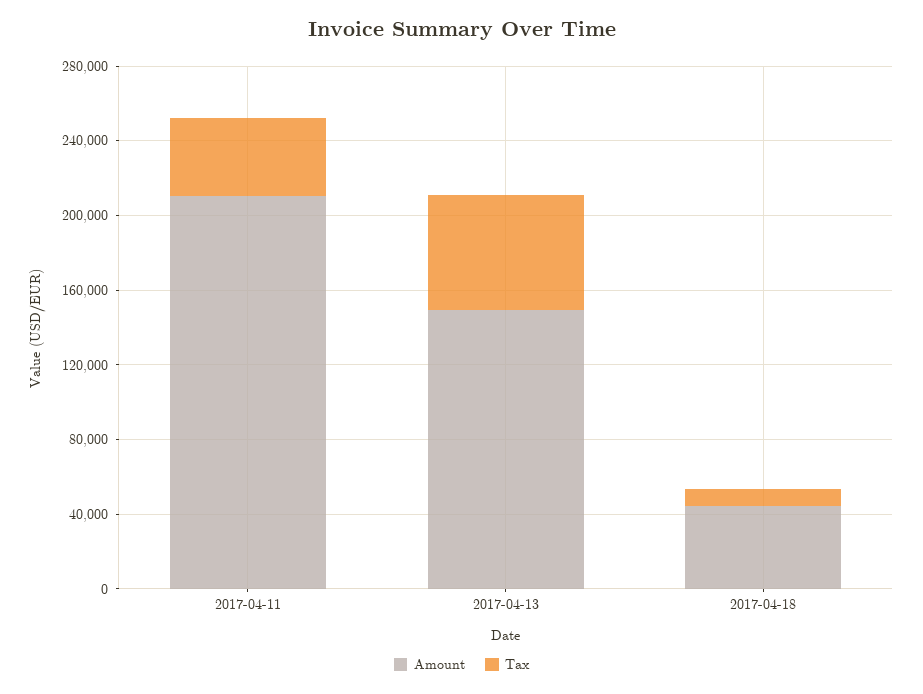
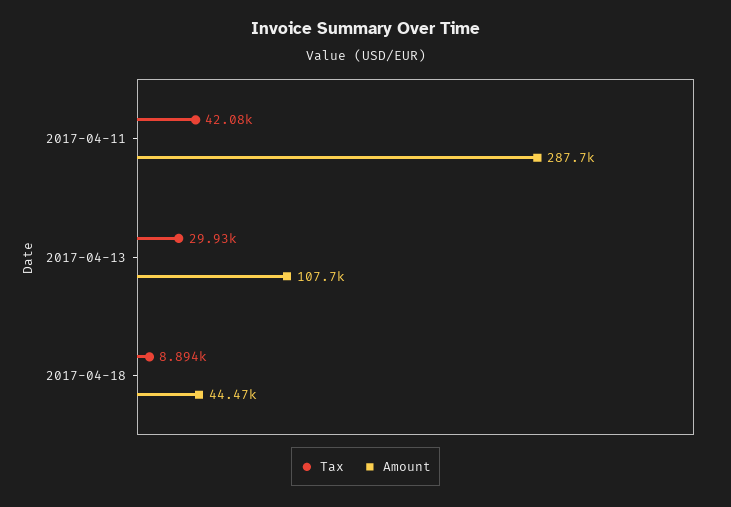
Amount, 2017-04-11: 210000 -> 287700
Amount, 2017-04-13: 150000 -> 107700
Tax, 2017-04-13: 60000 -> 29930

